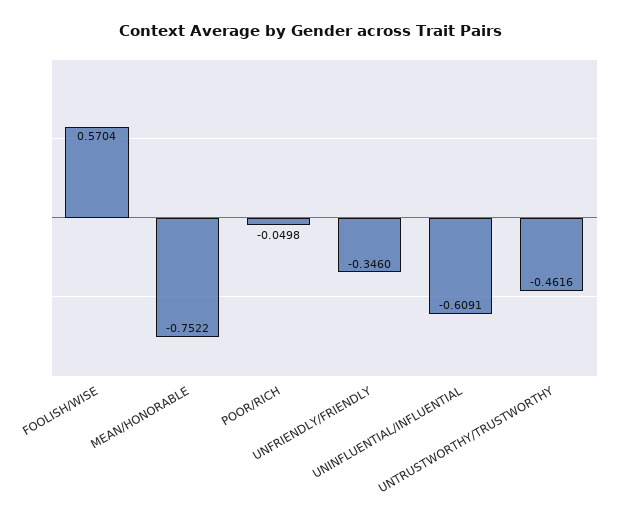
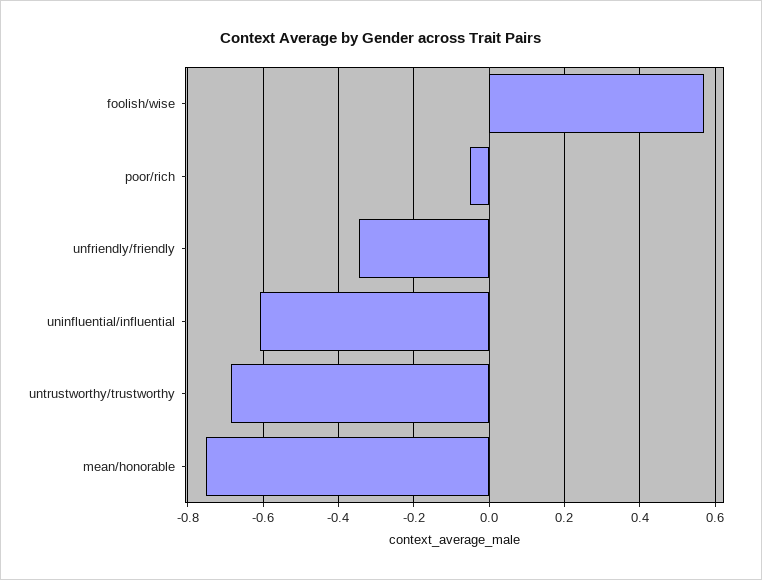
UNTRUSTWORTHY/TRUSTWORTHY: -0.4616 -> -0.68

